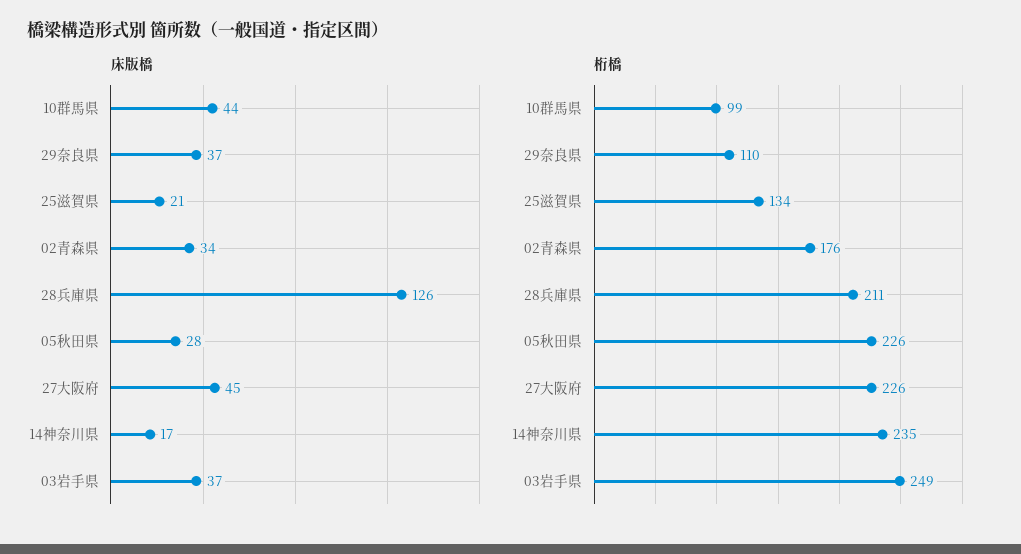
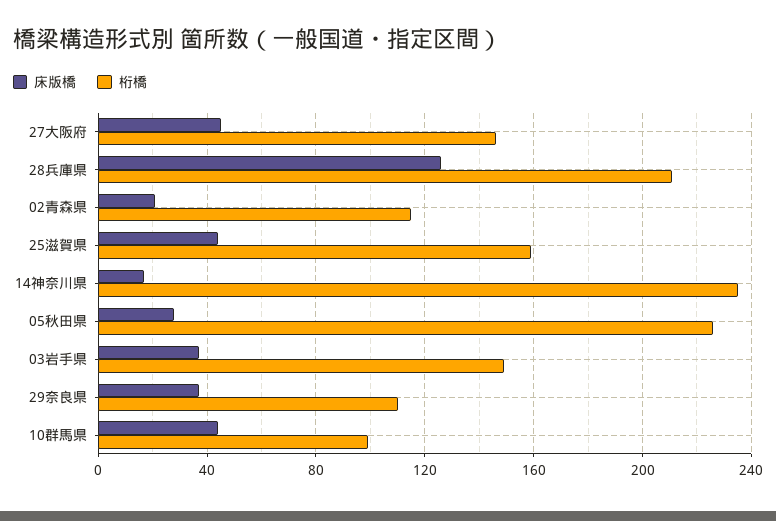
床版橋, 25滋賀県: 21 -> 45
床版橋, 02青森県: 34 -> 20
桁橋, 25滋賀県: 134 -> 160
桁橋, 02青森県: 176 -> 115
桁橋, 27大阪府: 226 -> 145
桁橋, 03岩手県: 249 -> 150

